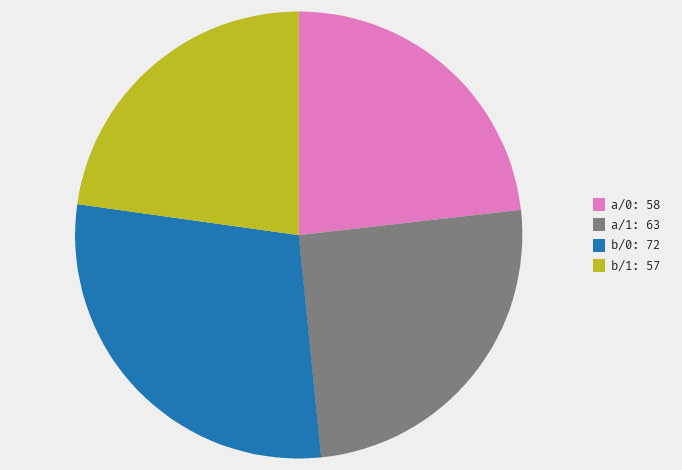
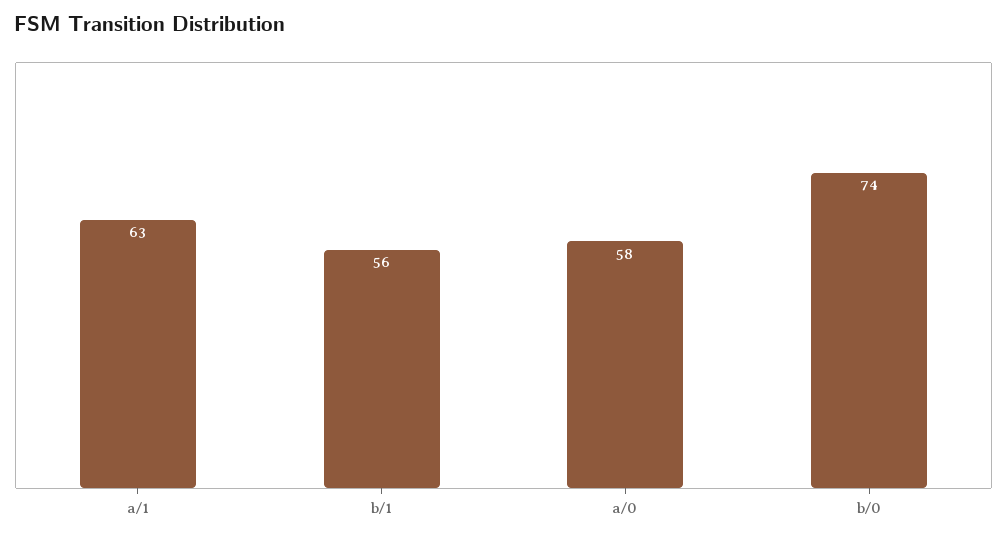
b/0: 72 -> 74
b/1: 57 -> 56

